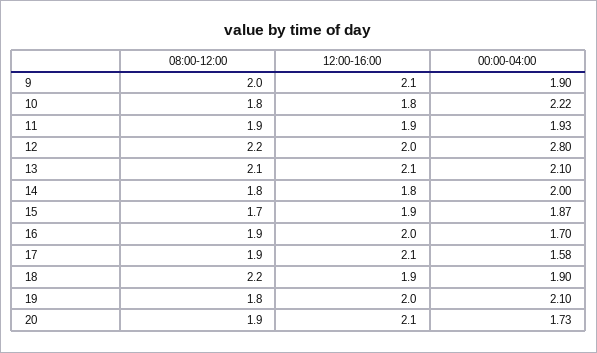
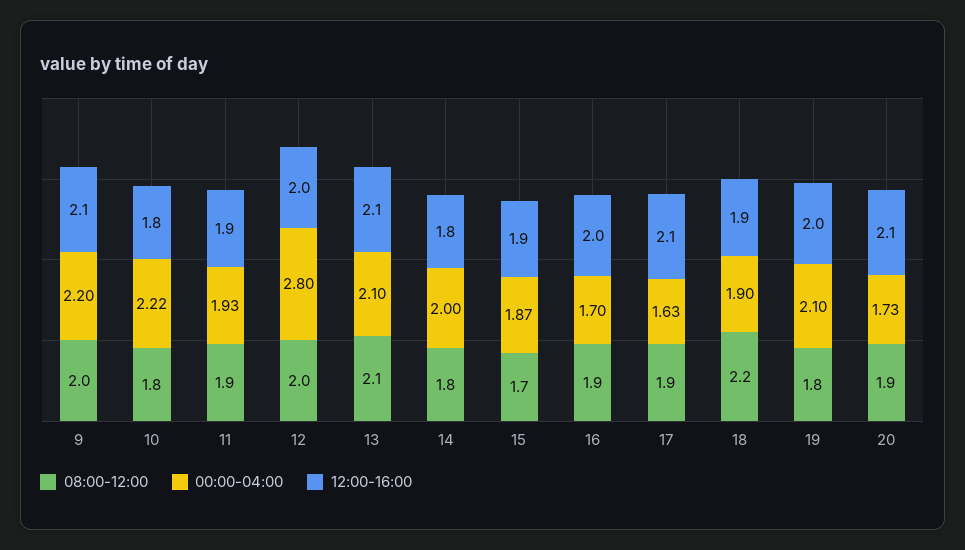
00:00-04:00, 9: 1.9 -> 2.2
08:00-12:00, 12: 2.2 -> 2
00:00-04:00, 17: 1.58 -> 1.63

